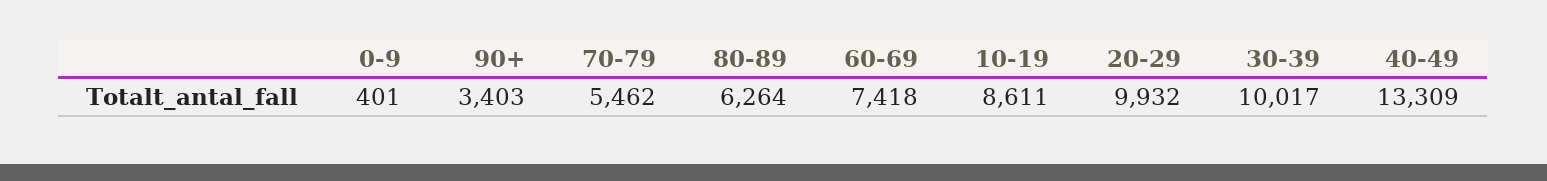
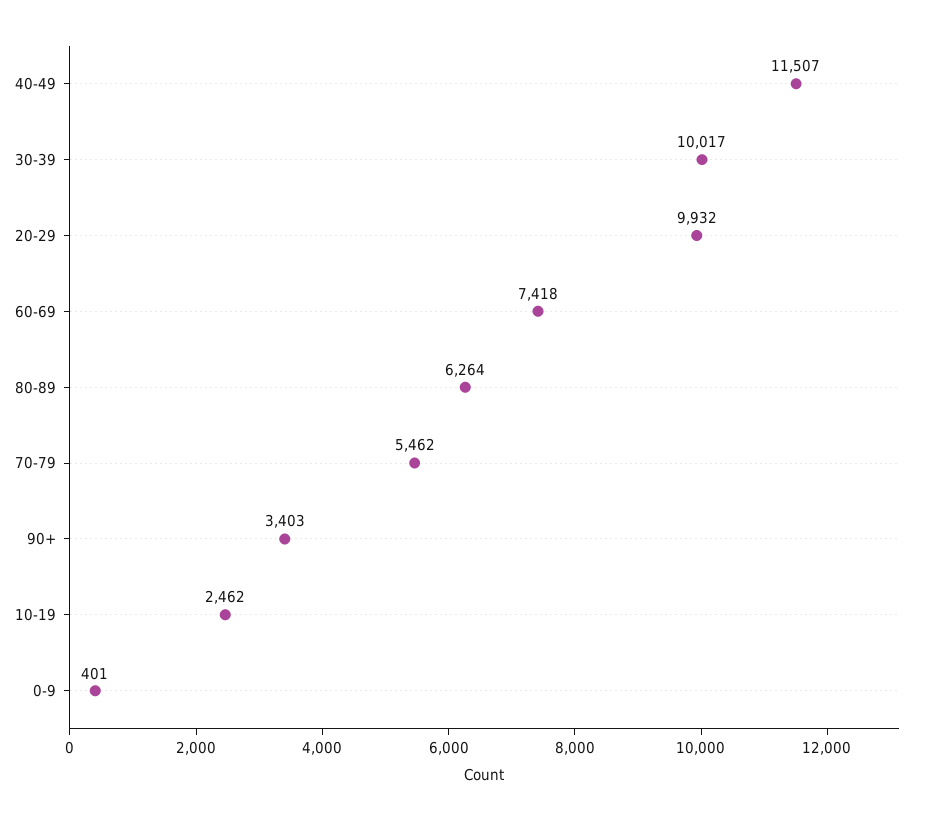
10-19: 8611 -> 2462
40-49: 13309 -> 11507

